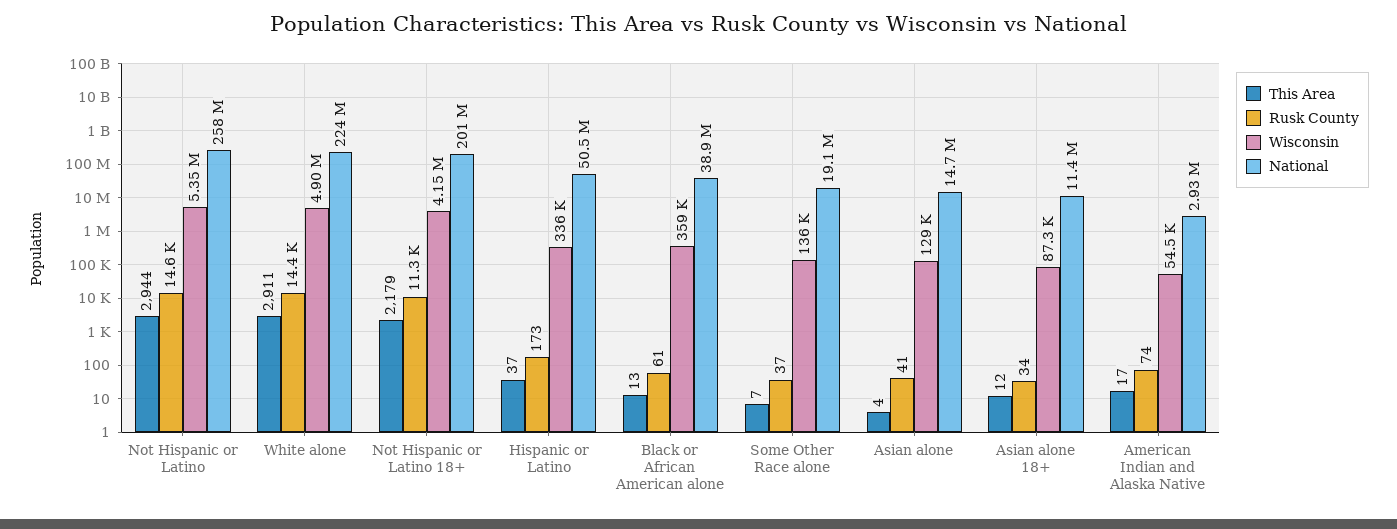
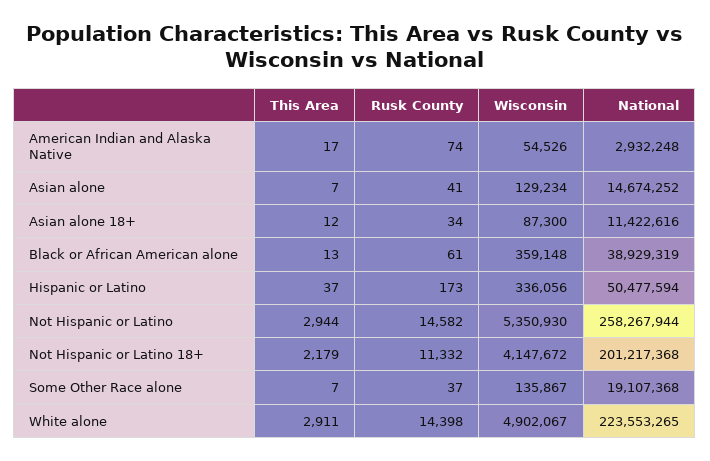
This Area, Asian alone: 4 -> 7

